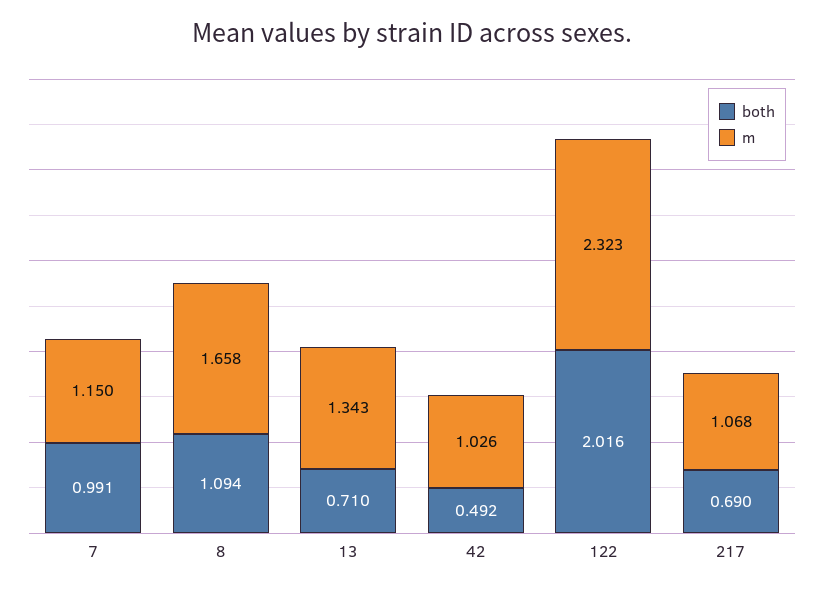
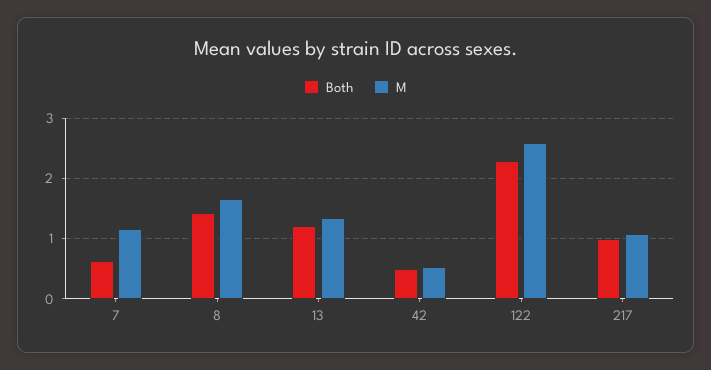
both, 7: 0.991 -> 0.6
both, 8: 1.094 -> 1.4
both, 13: 0.71 -> 1.2
m, 42: 1.026 -> 0.5
both, 122: 2.016 -> 2.3
m, 122: 2.323 -> 2.6
both, 217: 0.69 -> 1

